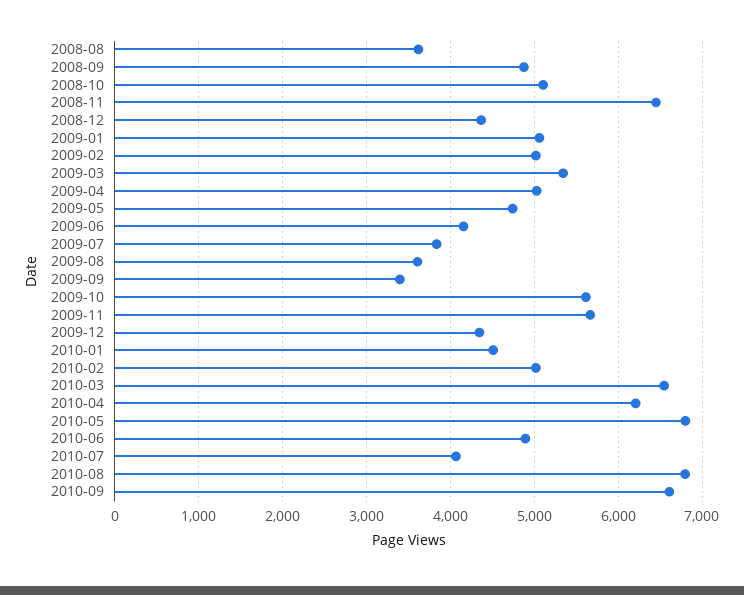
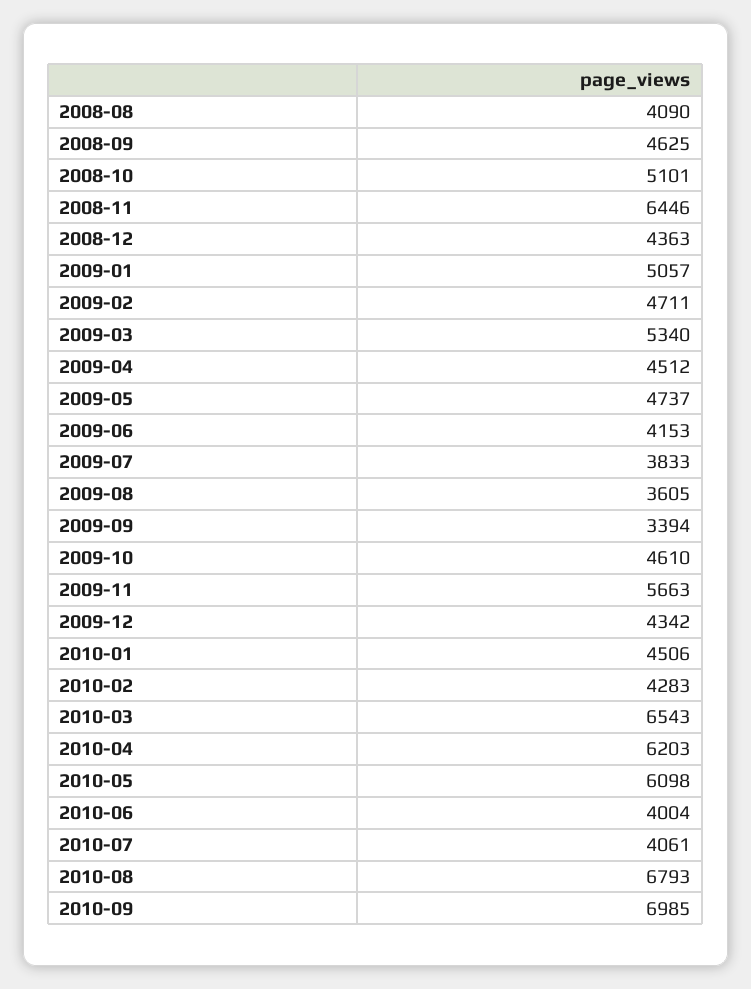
2008-08: 3600 -> 4090
2008-09: 4900 -> 4625
2009-02: 5000 -> 4711
2009-04: 5000 -> 4512
2009-10: 5600 -> 4610
2010-02: 5000 -> 4283
2010-05: 6800 -> 6098
2010-06: 4900 -> 4004
2010-09: 6600 -> 6985

